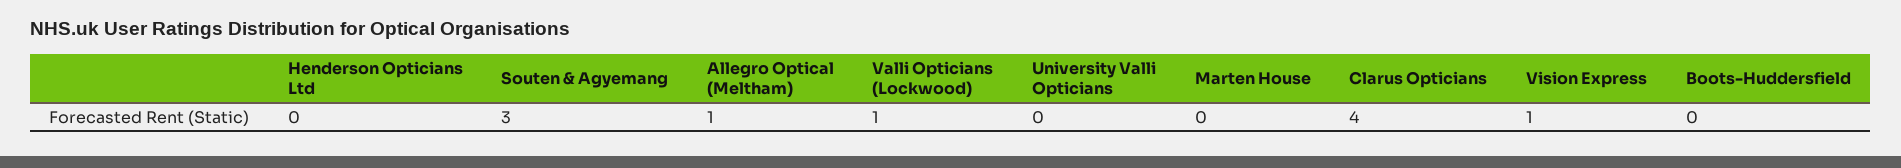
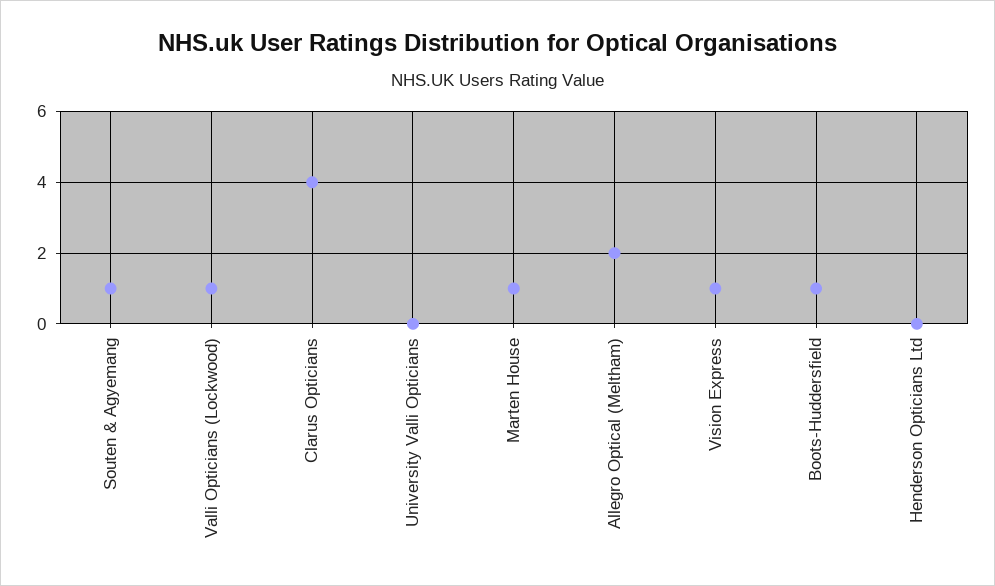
Souten & Agyemang: 3 -> 1
Allegro Optical (Meltham): 1 -> 2
Marten House: 0 -> 1
Boots-Huddersfield: 0 -> 1

